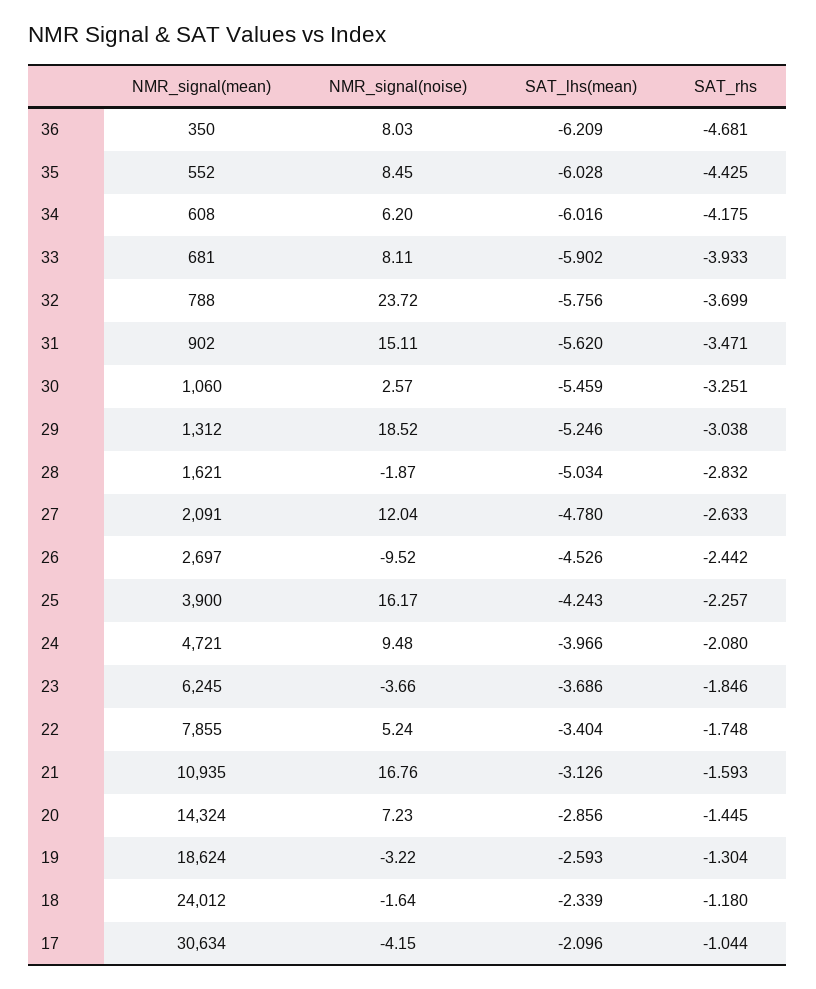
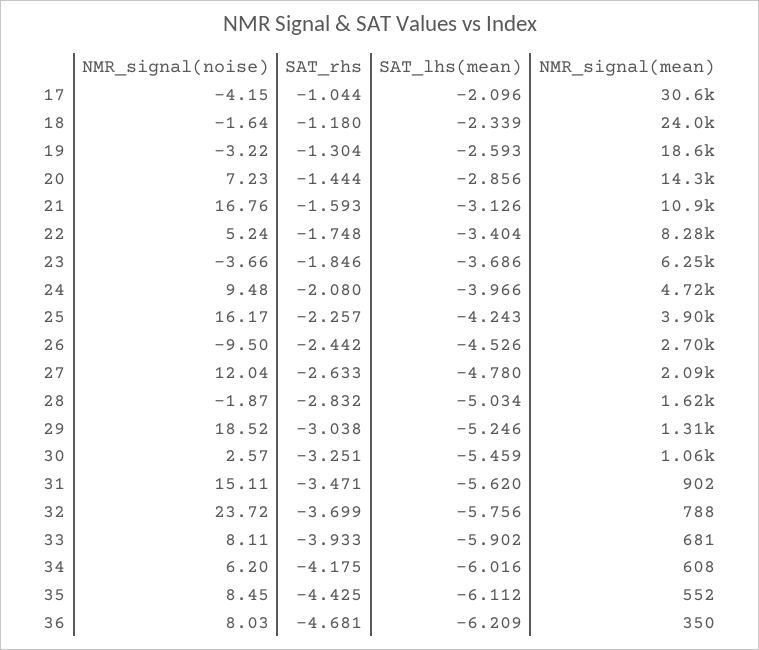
SAT_lhs(mean), 35: -6.028 -> -6.112
NMR_signal(noise), 26: -9.52 -> -9.5
NMR_signal(mean), 22: 7855 -> 8280
SAT_rhs, 20: -1.445 -> -1.444

